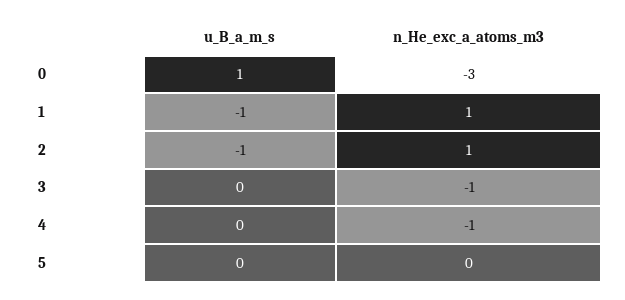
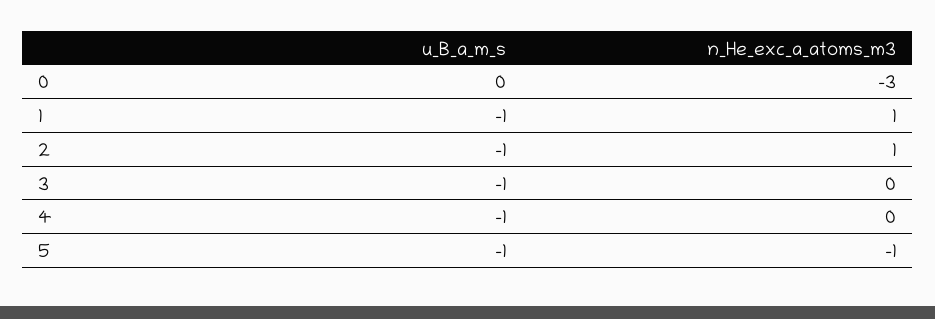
u_B_a_m_s, 0: 1 -> 0
u_B_a_m_s, 3: 0 -> -1
n_He_exc_a_atoms_m3, 3: -1 -> 0
u_B_a_m_s, 4: 0 -> -1
n_He_exc_a_atoms_m3, 4: -1 -> 0
u_B_a_m_s, 5: 0 -> -1
n_He_exc_a_atoms_m3, 5: 0 -> -1

